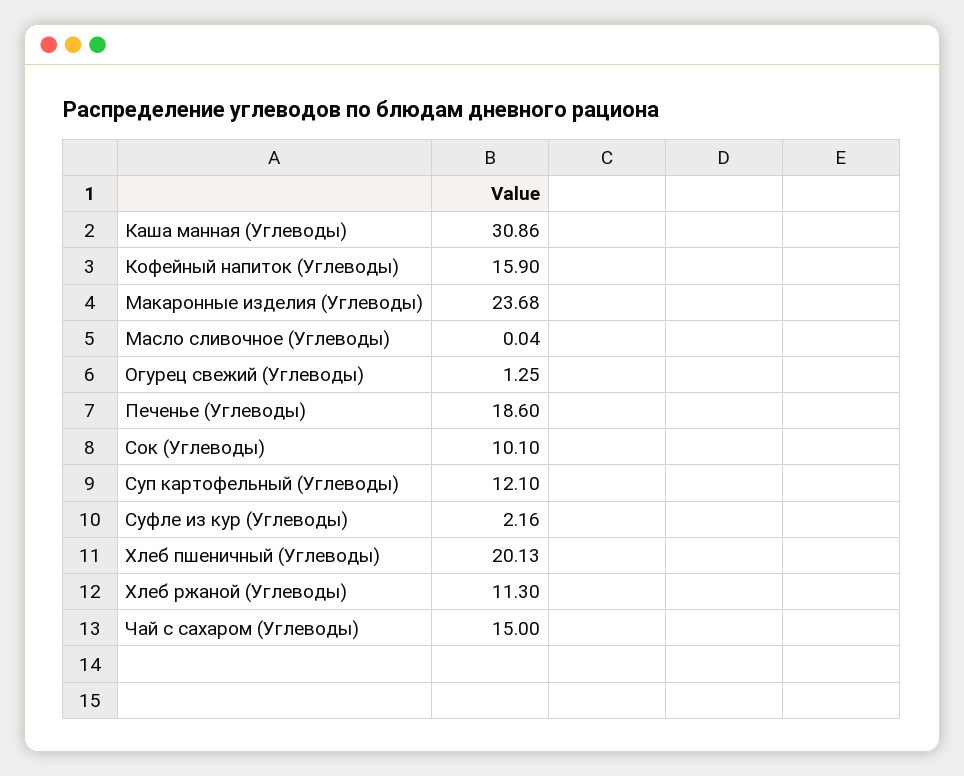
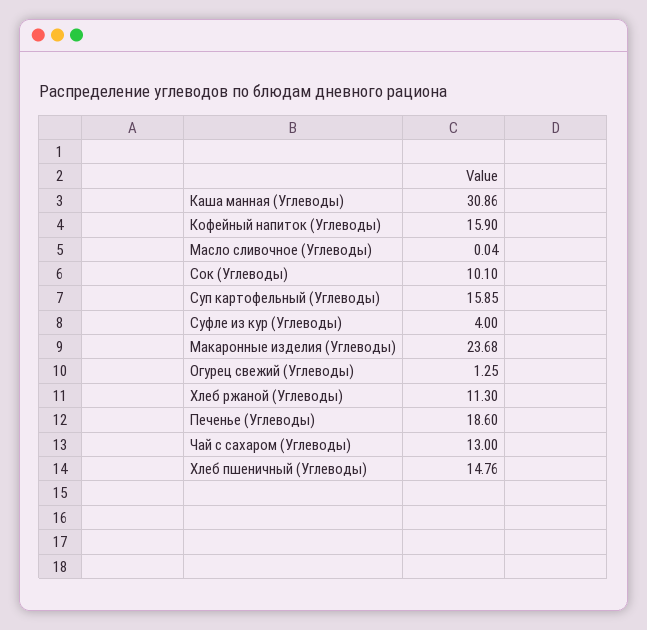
Суп картофельный (Углеводы): 12.1 -> 15.85
Суфле из кур (Углеводы): 2.16 -> 4
Хлеб пшеничный (Углеводы): 20.13 -> 14.76
Чай с сахаром (Углеводы): 15 -> 13

